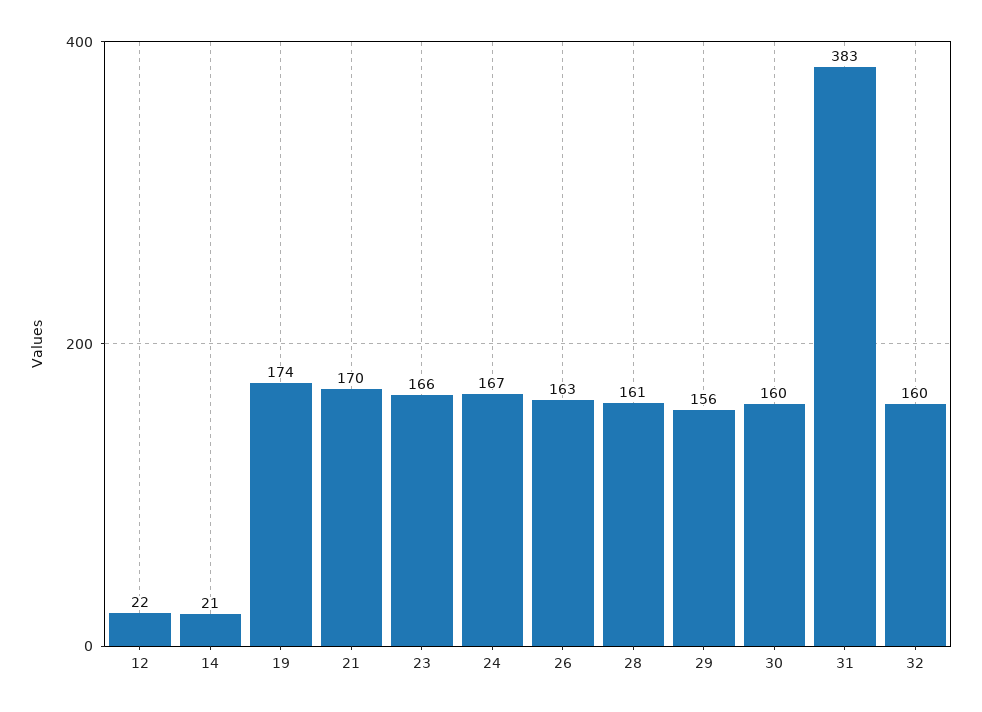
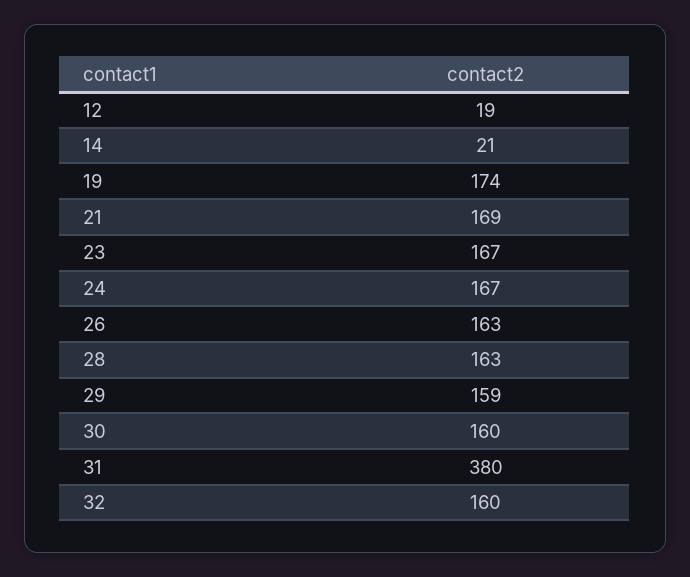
12: 22 -> 19
21: 170 -> 169
23: 166 -> 167
28: 161 -> 163
29: 156 -> 159
31: 383 -> 380

